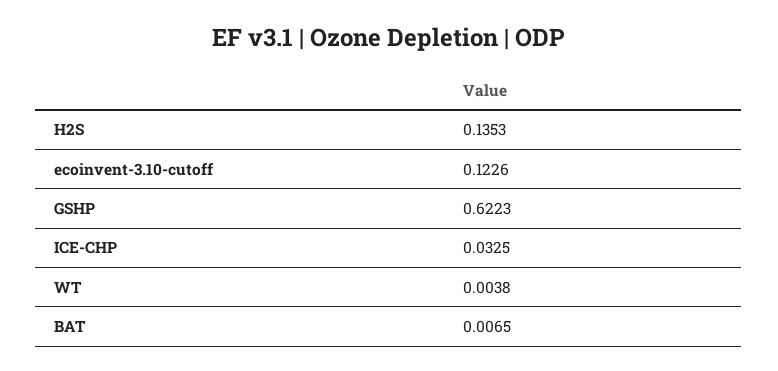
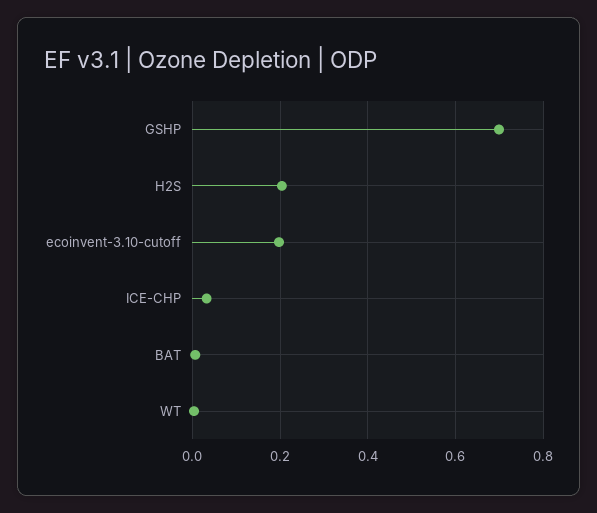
H2S: 0.1353 -> 0.2
ecoinvent-3.10-cutoff: 0.1226 -> 0.2
GSHP: 0.6223 -> 0.7

